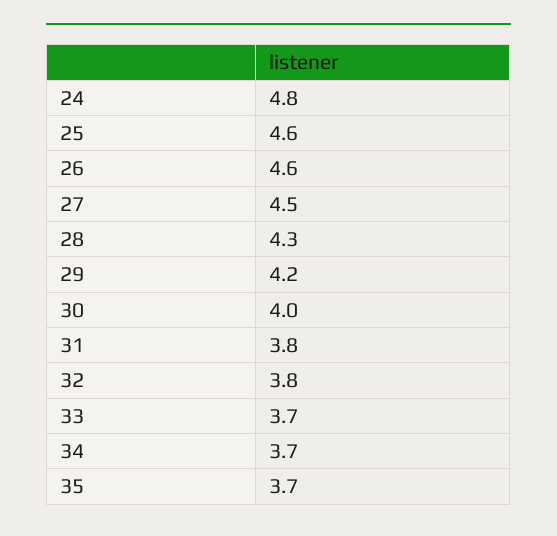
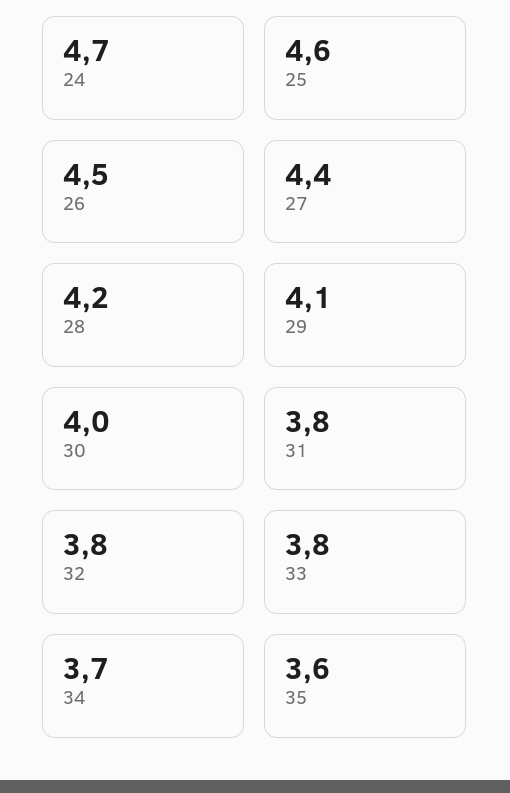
24: 4.8 -> 4.7
26: 4.6 -> 4.5
27: 4.5 -> 4.4
28: 4.3 -> 4.2
29: 4.2 -> 4.1
33: 3.7 -> 3.8
35: 3.7 -> 3.6

